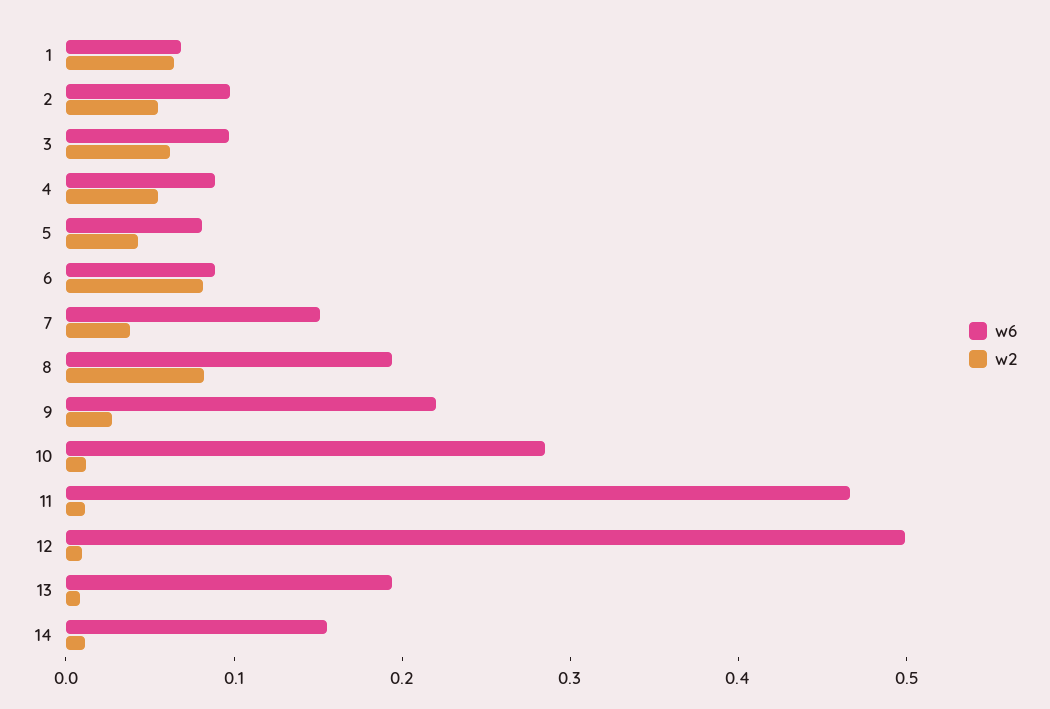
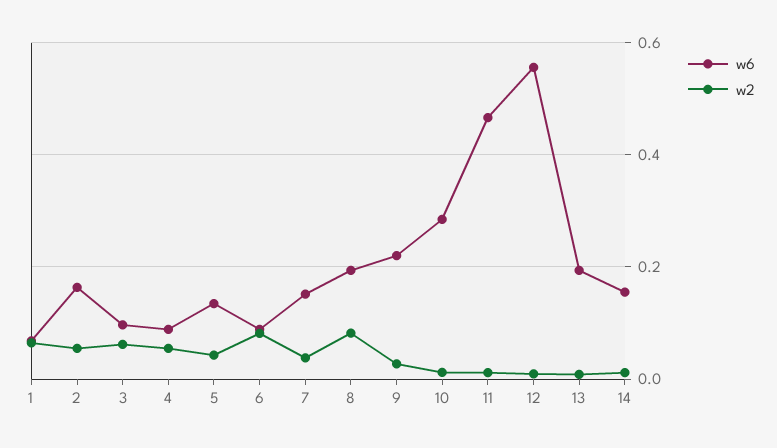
w6, 2: 0.1 -> 0.16
w6, 5: 0.08 -> 0.14
w6, 12: 0.5 -> 0.56

